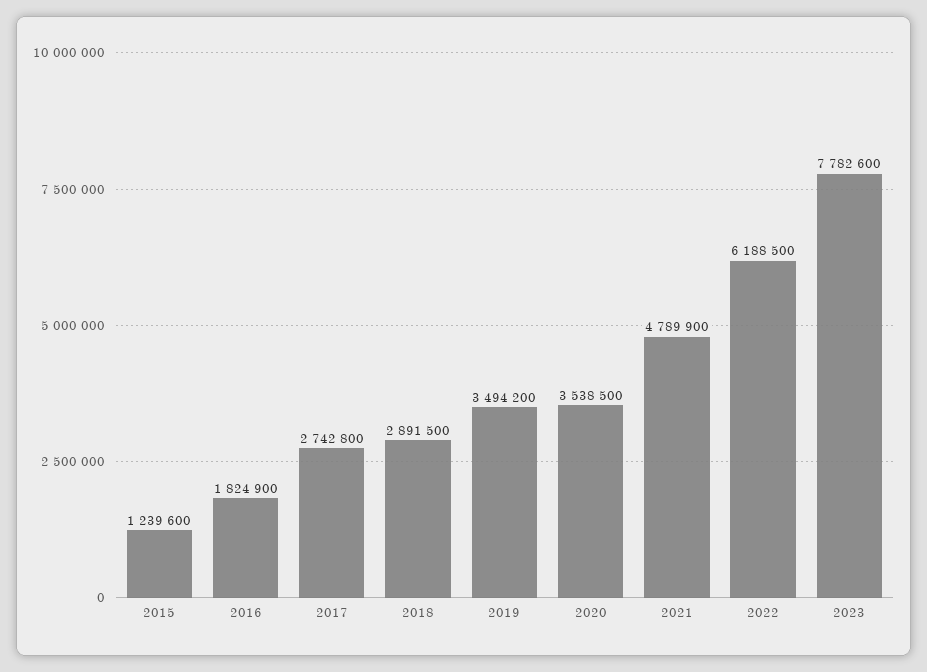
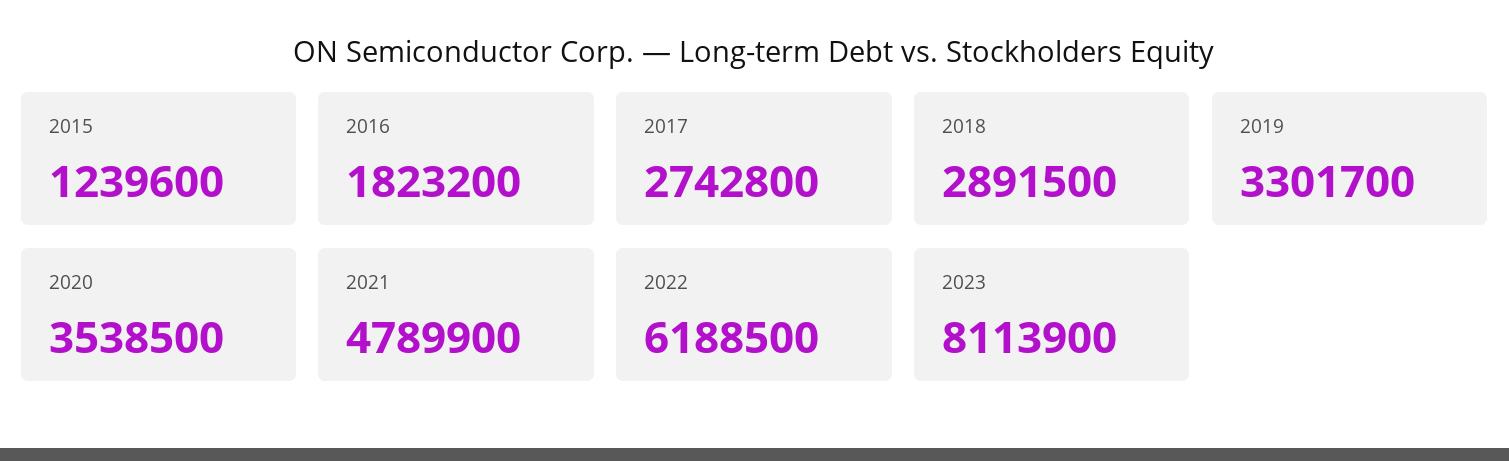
2016: 1824900 -> 1823200
2019: 3494200 -> 3301700
2023: 7782600 -> 8113900

